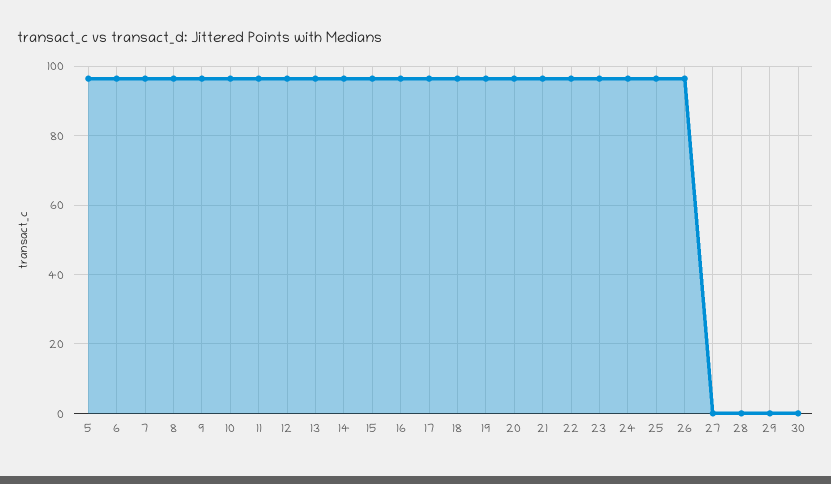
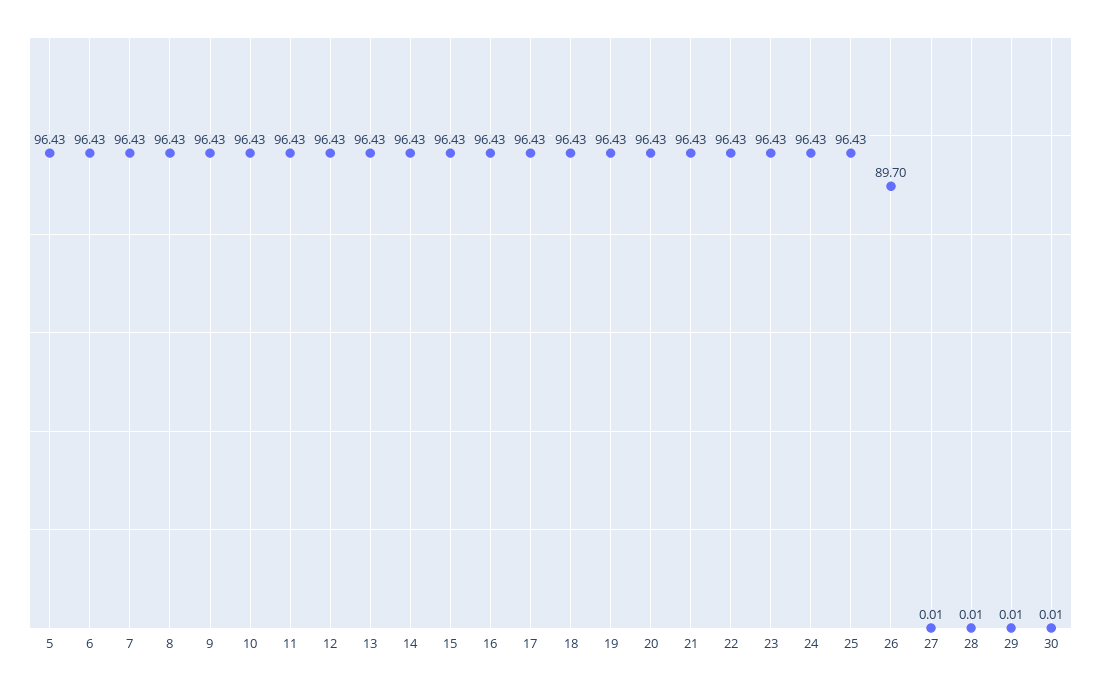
26: 96 -> 89.7

